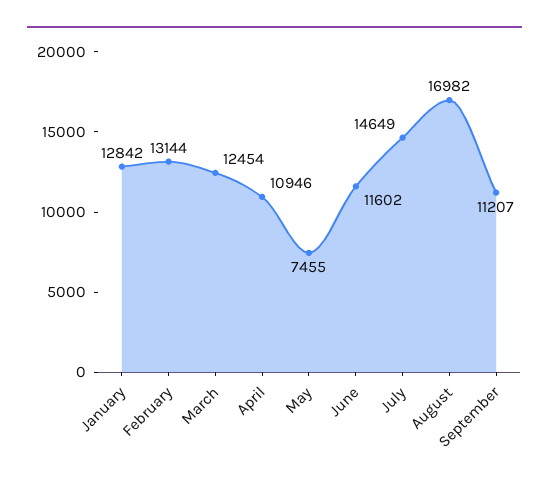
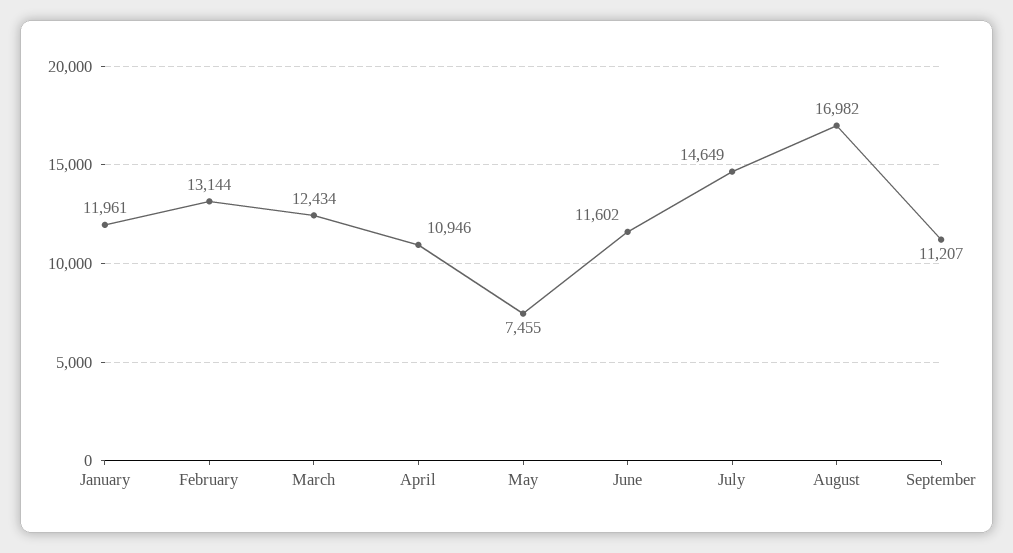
January: 12842 -> 11961
March: 12454 -> 12434

